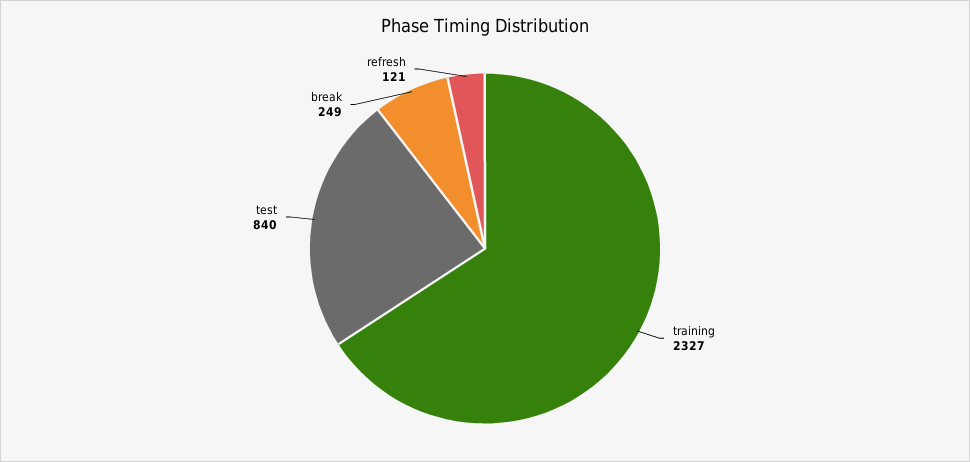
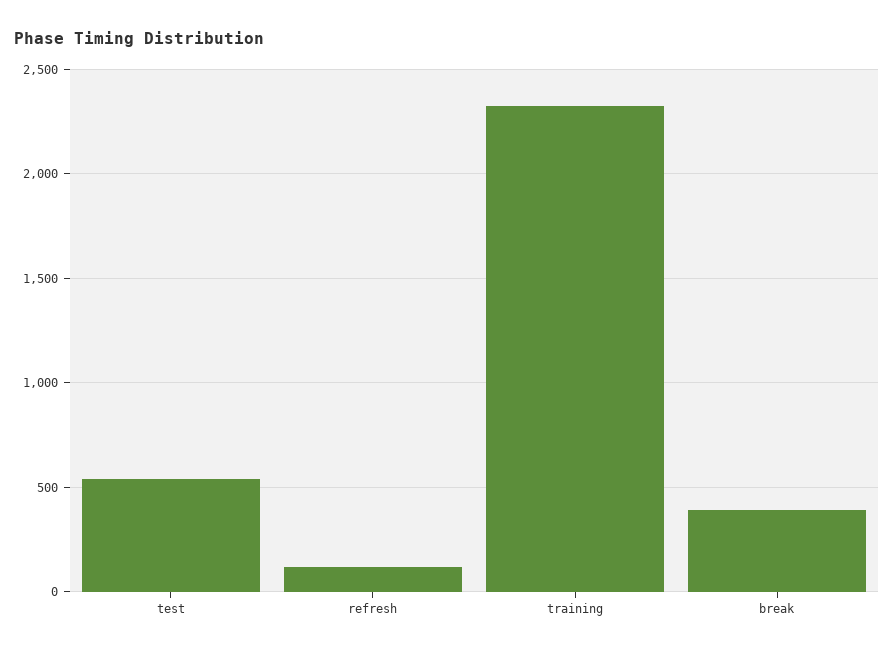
test: 840 -> 550
break: 249 -> 400

